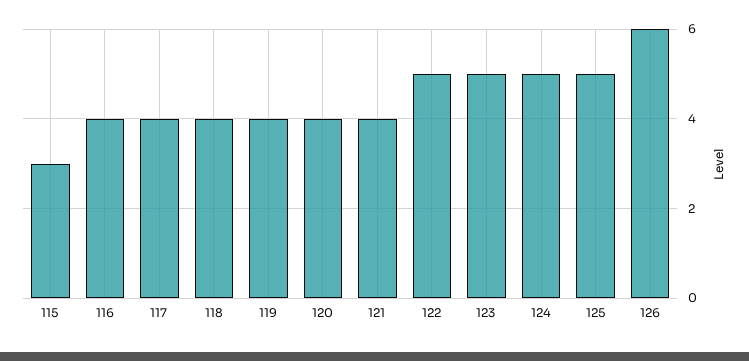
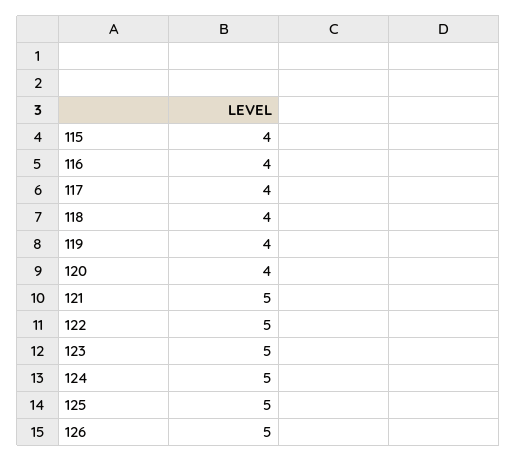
115: 3 -> 4
121: 4 -> 5
126: 6 -> 5

